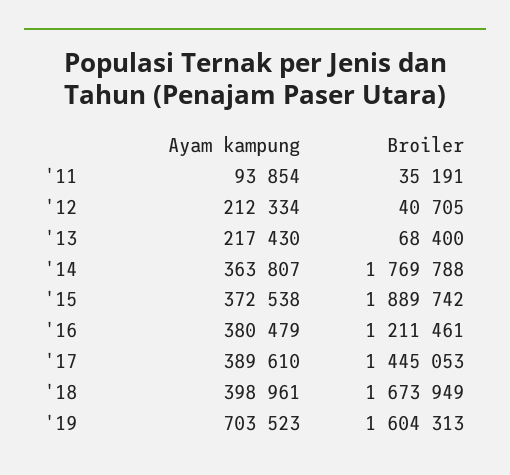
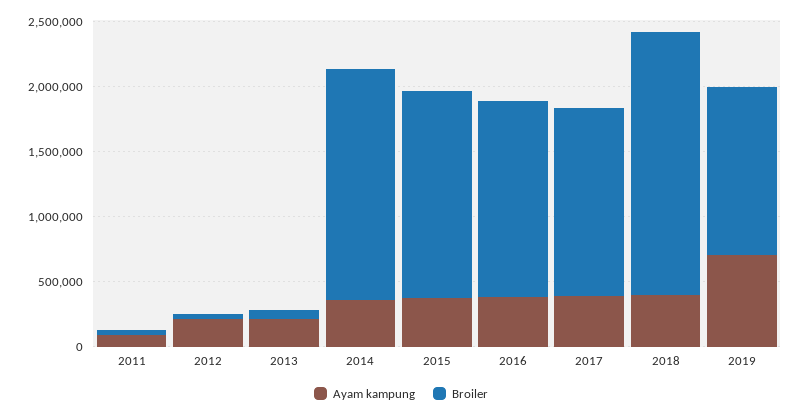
Broiler, '15: 1889742 -> 1600000
Broiler, '16: 1211461 -> 1500000
Broiler, '18: 1673949 -> 2000000
Broiler, '19: 1604313 -> 1300000

